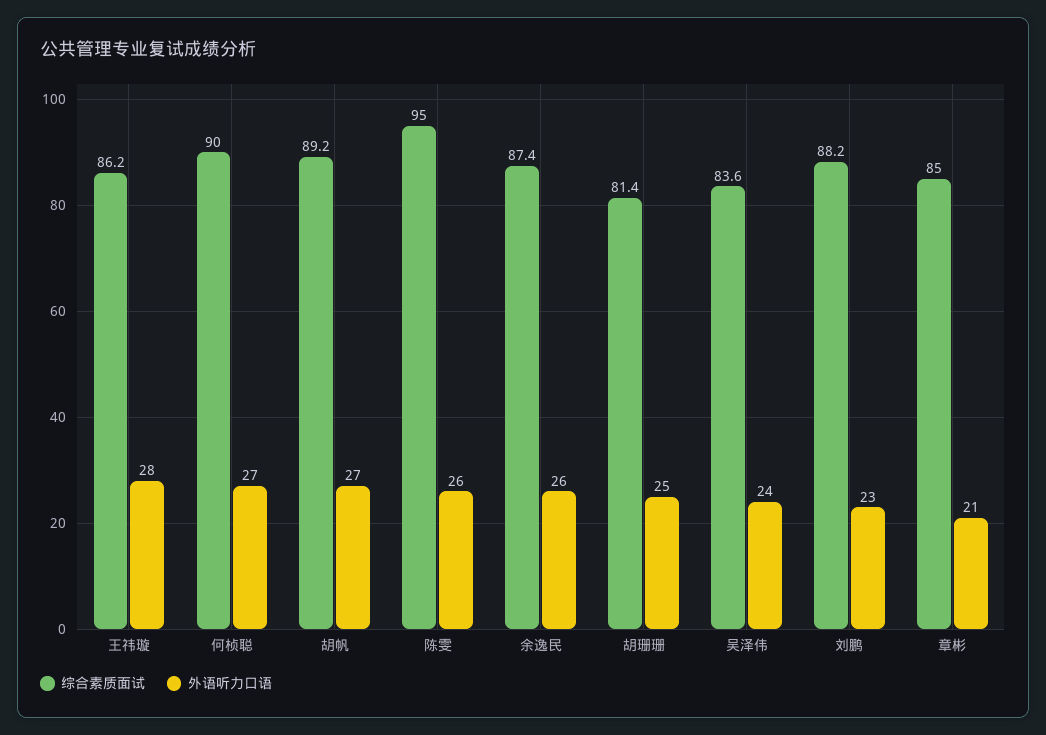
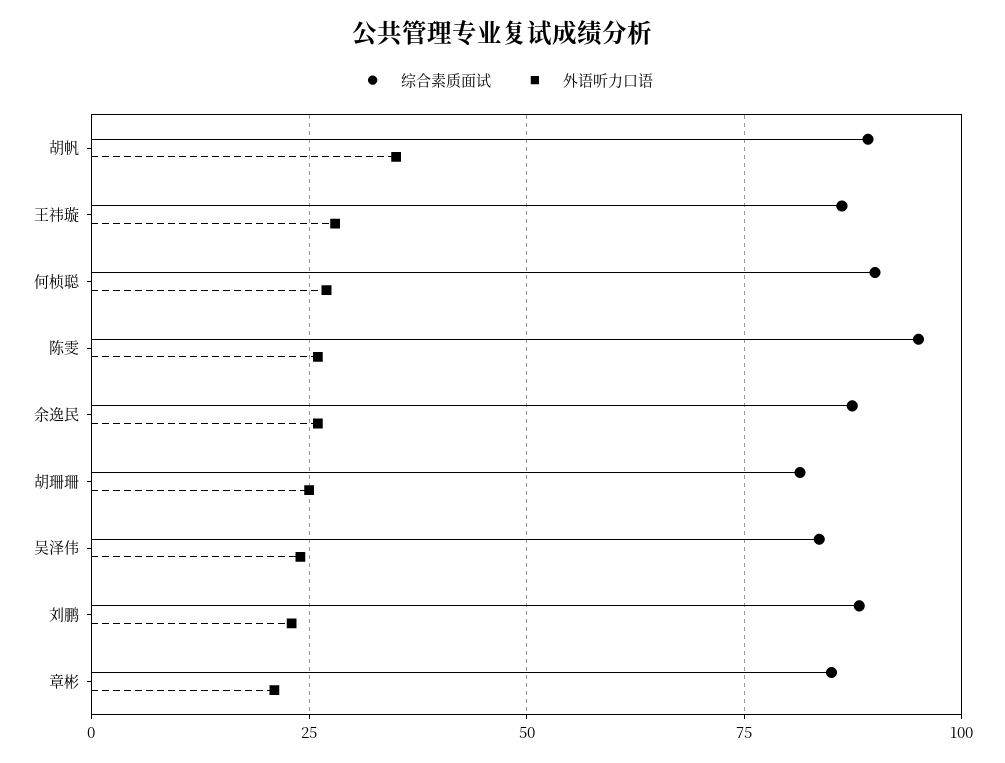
外语听力口语, 胡帆: 27 -> 35

